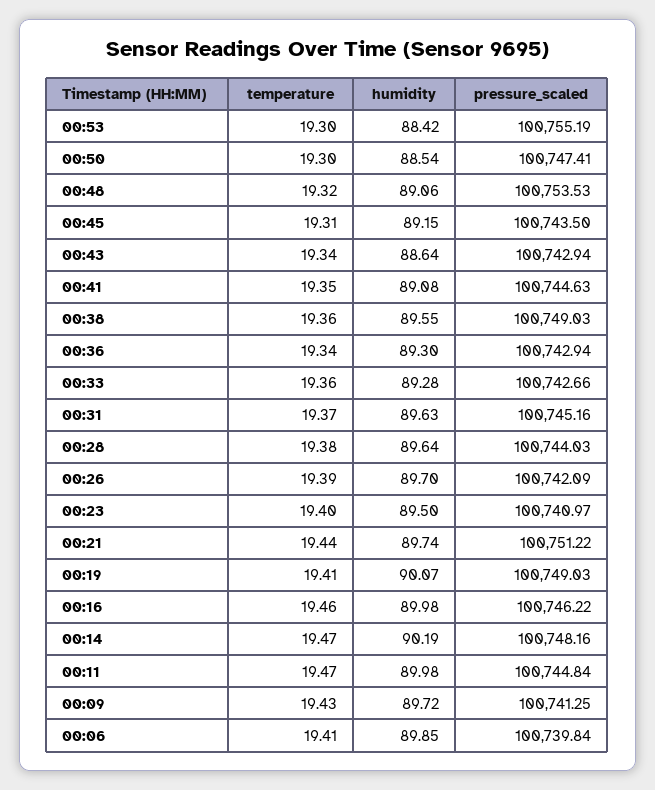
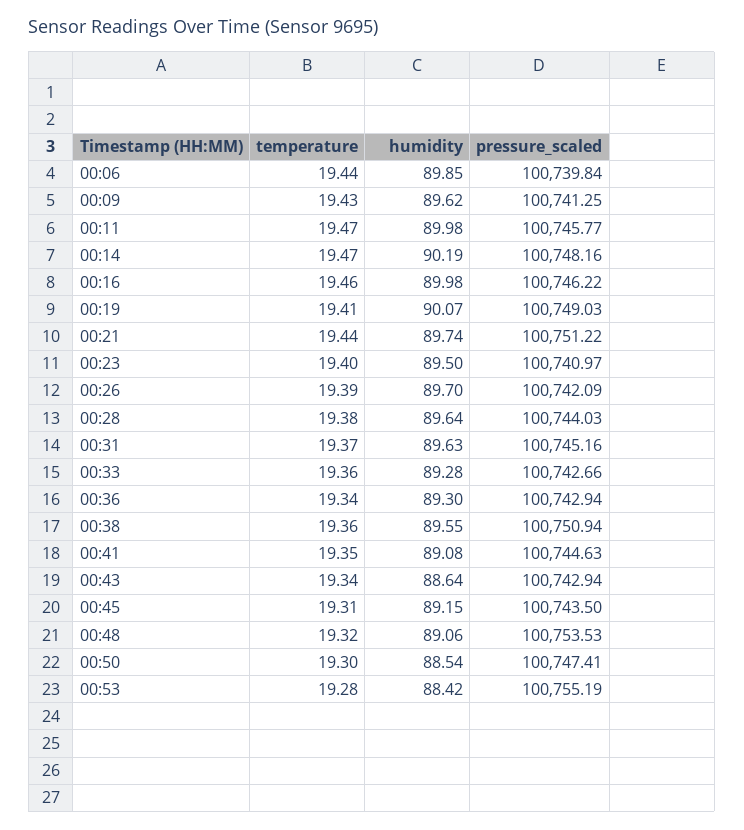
temperature, 00:53: 19.3 -> 19.28
pressure_scaled, 00:38: 100749.03 -> 100750.94
pressure_scaled, 00:11: 100744.84 -> 100745.77
humidity, 00:09: 89.72 -> 89.62
temperature, 00:06: 19.41 -> 19.44

